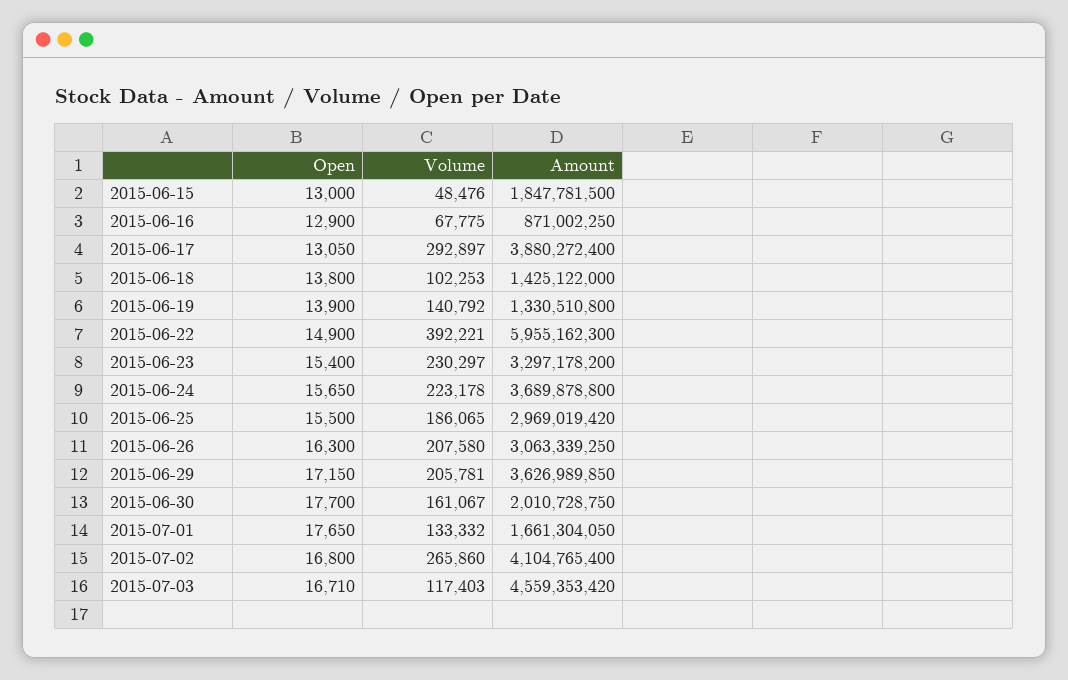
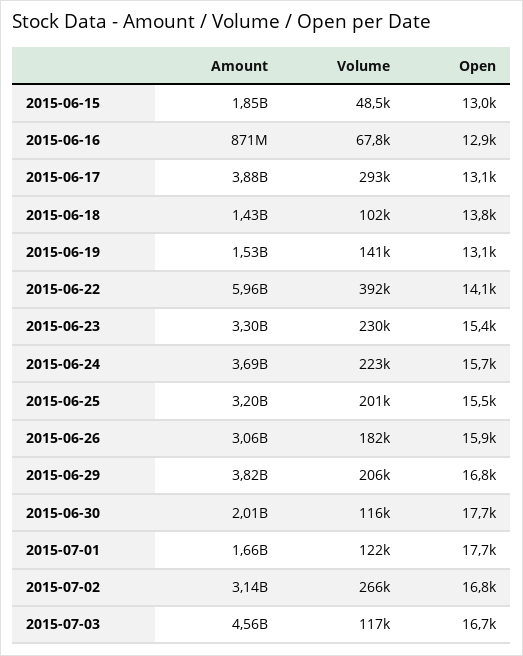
Open, 2015-06-19: 13900 -> 13100
Amount, 2015-06-19: 1330510800 -> 1530000000
Open, 2015-06-22: 14900 -> 14100
Volume, 2015-06-25: 186065 -> 201000
Amount, 2015-06-25: 2969019420 -> 3200000000
Open, 2015-06-26: 16300 -> 15900
Volume, 2015-06-26: 207580 -> 182000
Open, 2015-06-29: 17150 -> 16800
Amount, 2015-06-29: 3626989850 -> 3820000000
Volume, 2015-06-30: 161067 -> 116000
Volume, 2015-07-01: 133332 -> 122000
Amount, 2015-07-02: 4104765400 -> 3140000000

